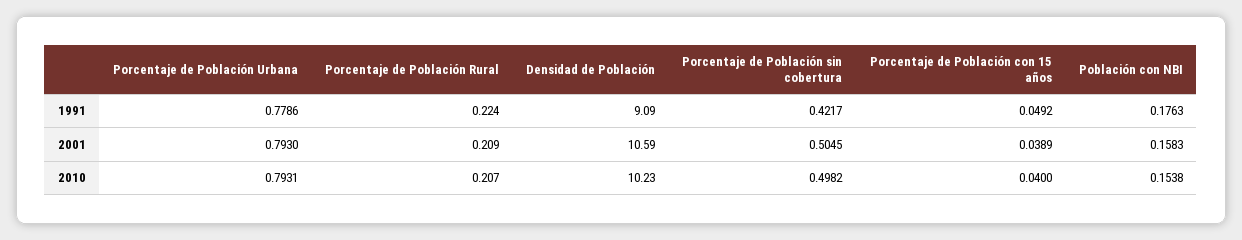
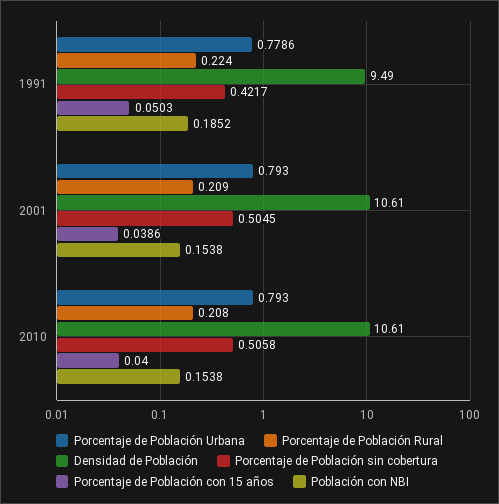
Densidad de Población, 1991: 9.09 -> 9.49
Porcentaje de Población con 15 años, 1991: 0.0492 -> 0.0503
Población con NBI, 1991: 0.1763 -> 0.1852
Densidad de Población, 2001: 10.59 -> 10.61
Porcentaje de Población con 15 años, 2001: 0.0389 -> 0.0386
Población con NBI, 2001: 0.1583 -> 0.1538
Porcentaje de Población Urbana, 2010: 0.7931 -> 0.793
Porcentaje de Población Rural, 2010: 0.207 -> 0.208
Densidad de Población, 2010: 10.23 -> 10.61
Porcentaje de Población sin cobertura, 2010: 0.4982 -> 0.5058

